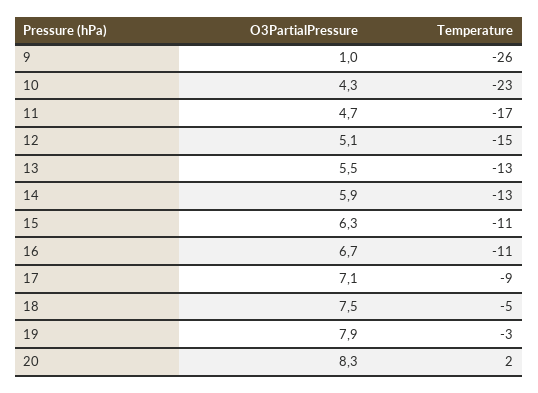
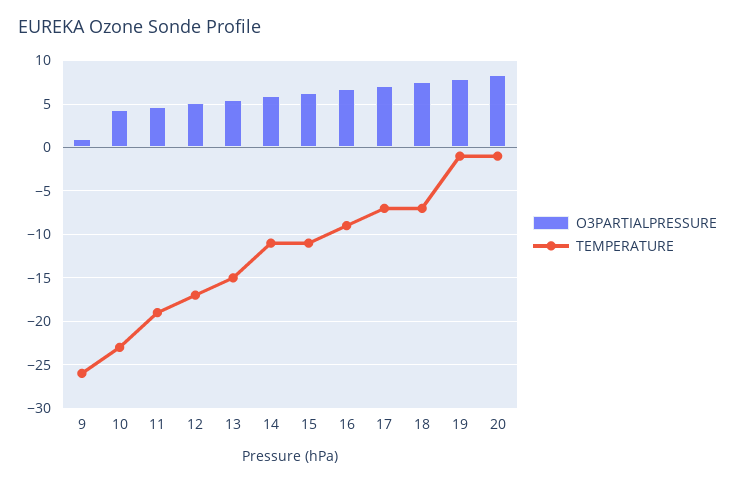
Temperature, 11: -17 -> -19
Temperature, 12: -15 -> -17
Temperature, 13: -13 -> -15
Temperature, 14: -13 -> -11
Temperature, 16: -11 -> -9
Temperature, 17: -9 -> -7
Temperature, 18: -5 -> -7
Temperature, 19: -3 -> -1
Temperature, 20: 2 -> -1

